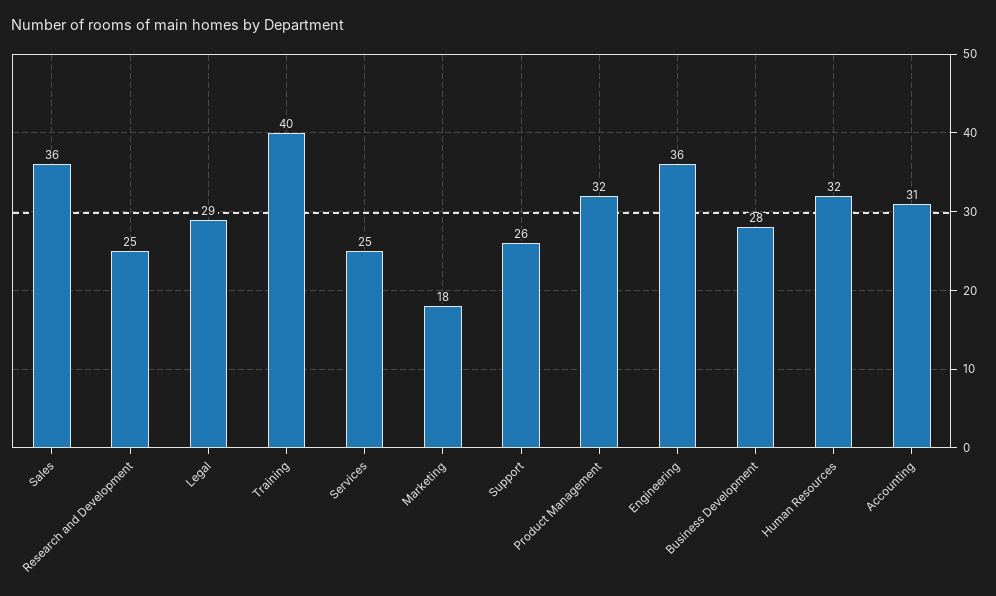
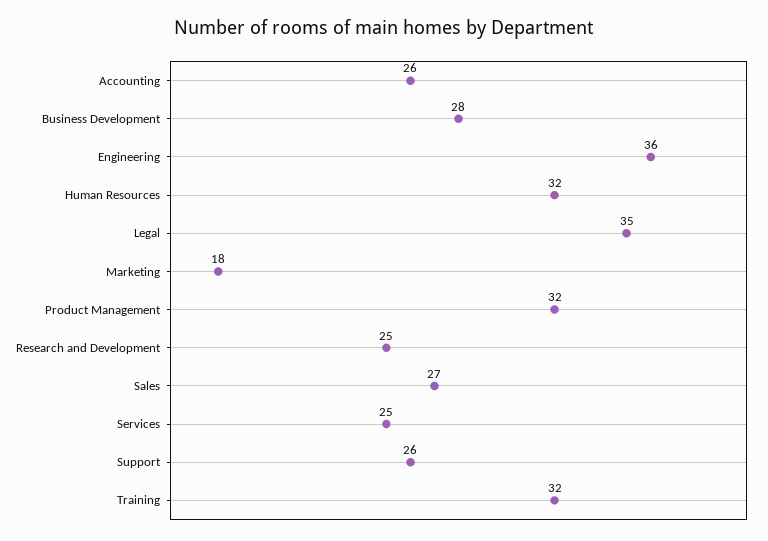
Sales: 36 -> 27
Legal: 29 -> 35
Training: 40 -> 32
Accounting: 31 -> 26

